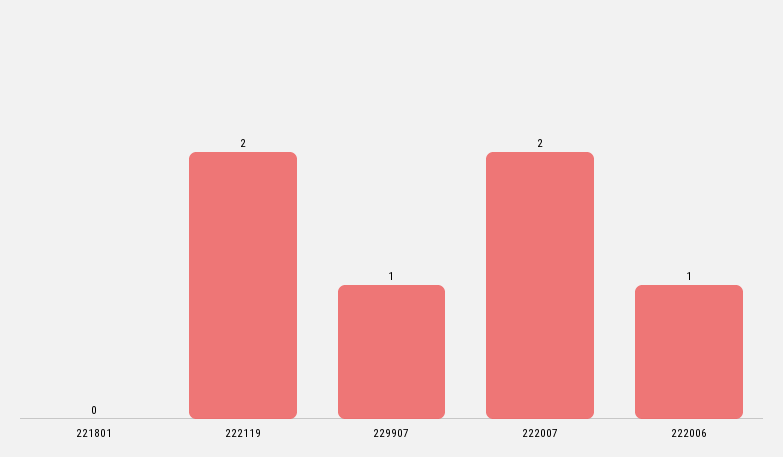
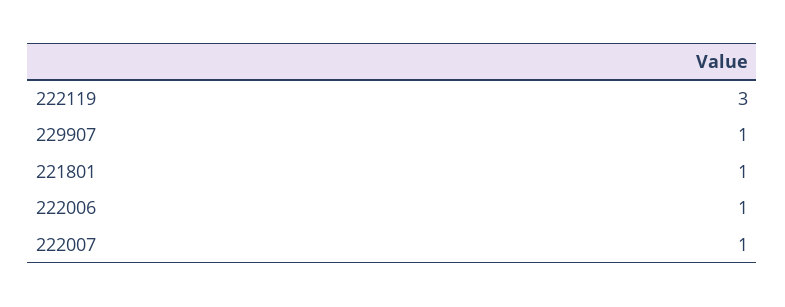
221801: 0 -> 1
222119: 2 -> 3
222007: 2 -> 1

